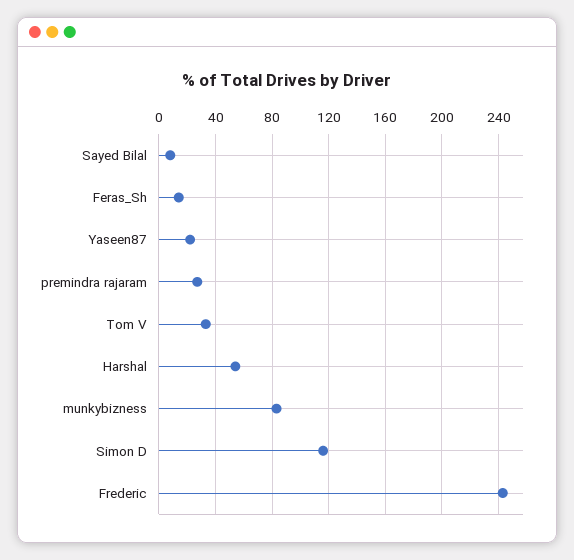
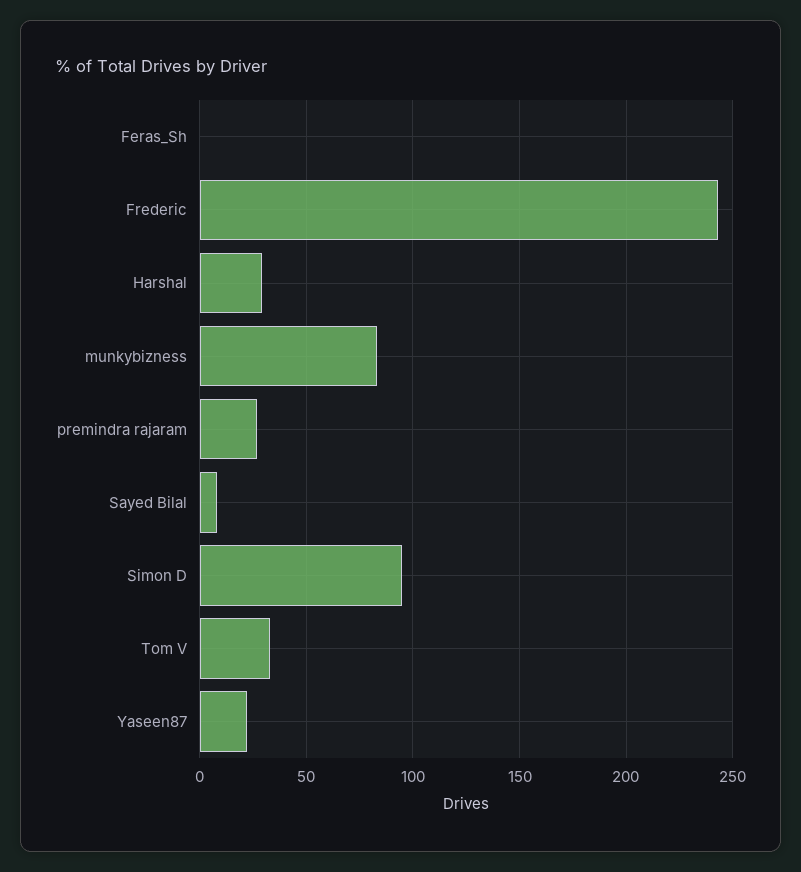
Feras_Sh: 15 -> 0
Harshal: 55 -> 30
Simon D: 115 -> 95

